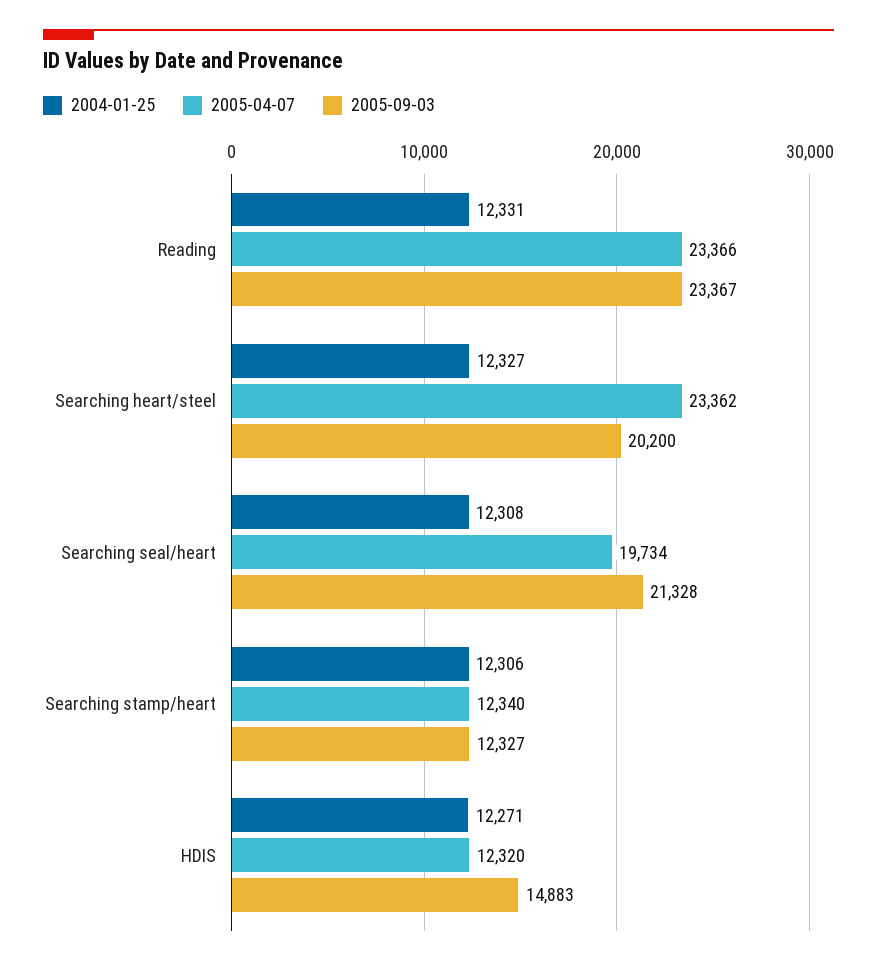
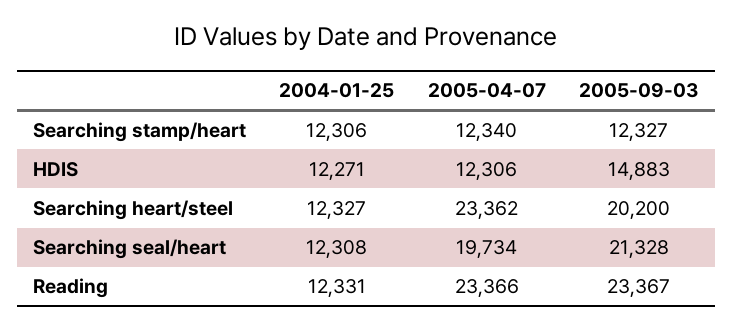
2005-04-07, HDIS: 12320 -> 12306

